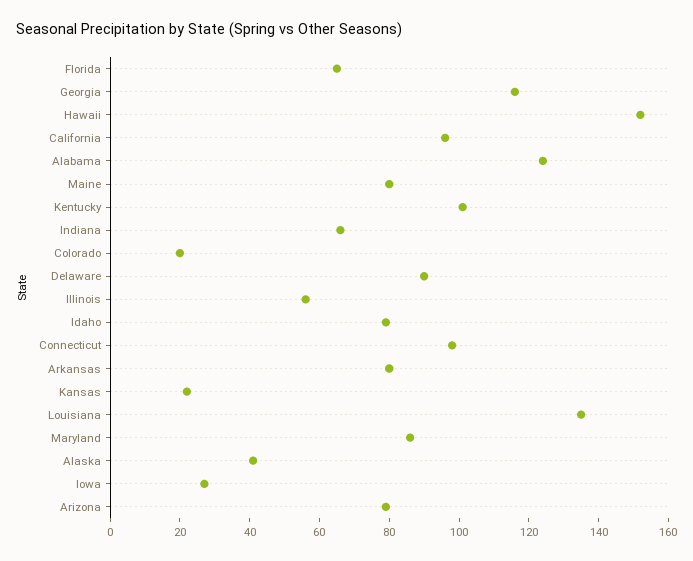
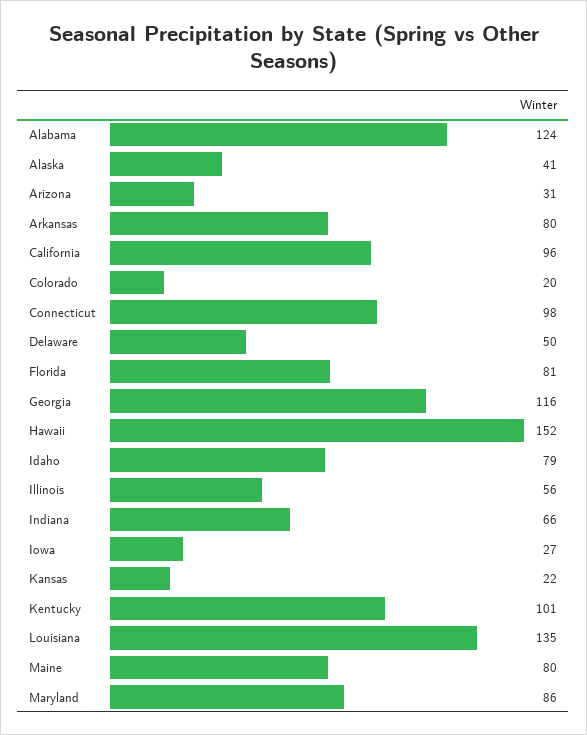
Florida: 65 -> 81
Delaware: 90 -> 50
Arizona: 80 -> 31

